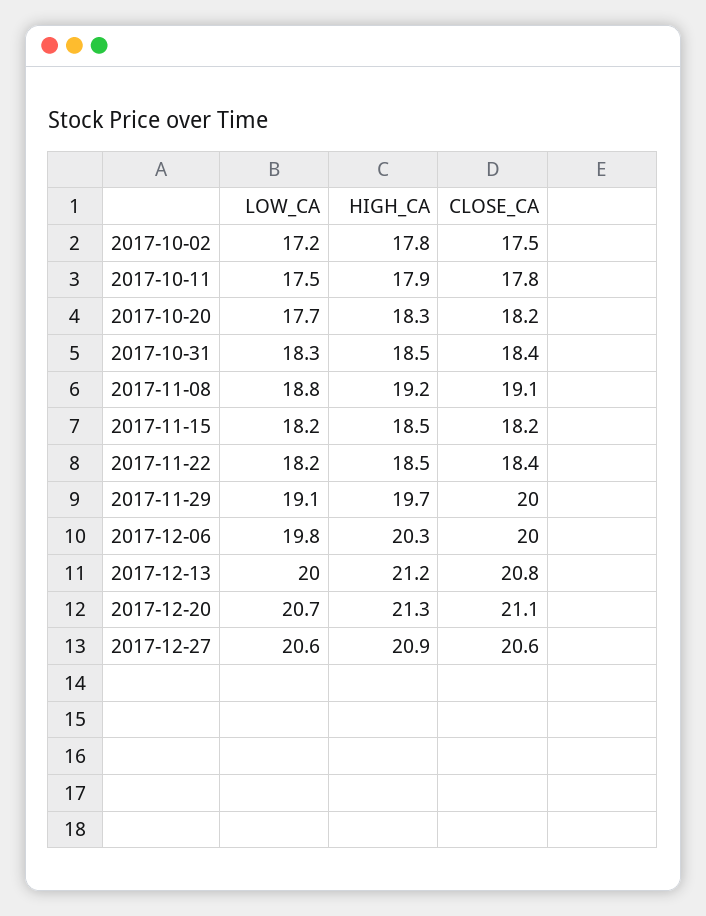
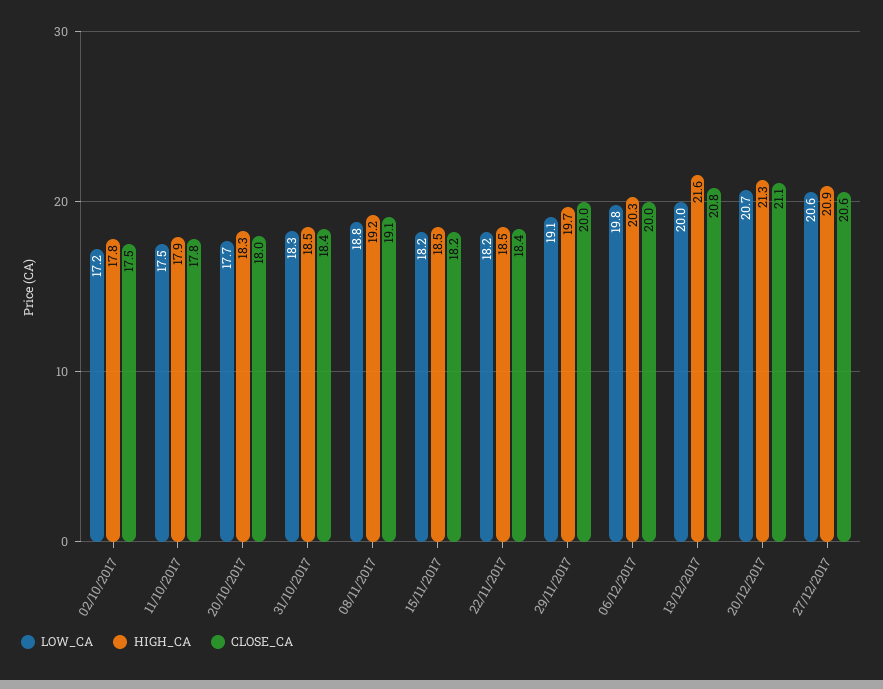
CLOSE_CA, 2017-10-20: 18.2 -> 18
HIGH_CA, 2017-12-13: 21.2 -> 21.6

